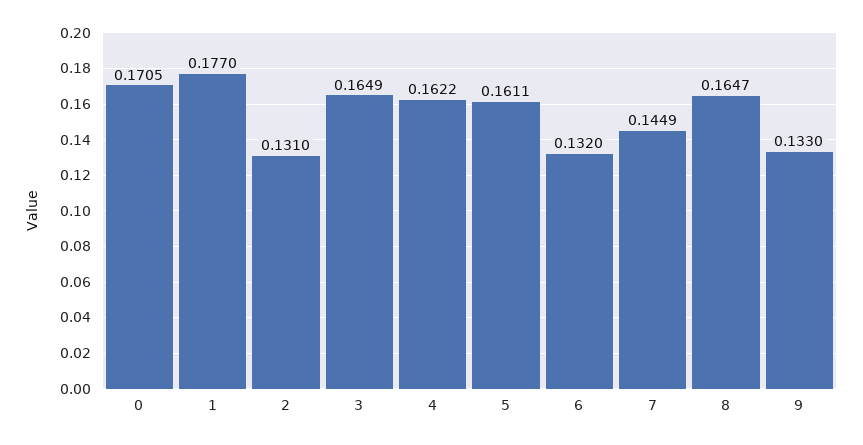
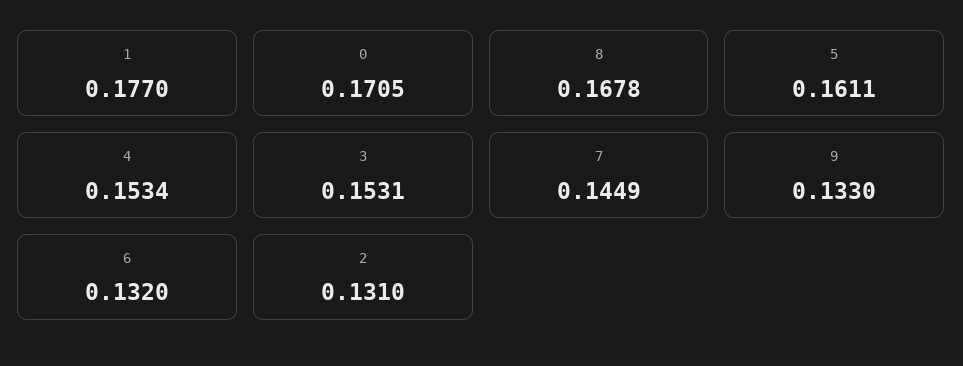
3: 0.1649 -> 0.1531
4: 0.1622 -> 0.1534
8: 0.1647 -> 0.1678

